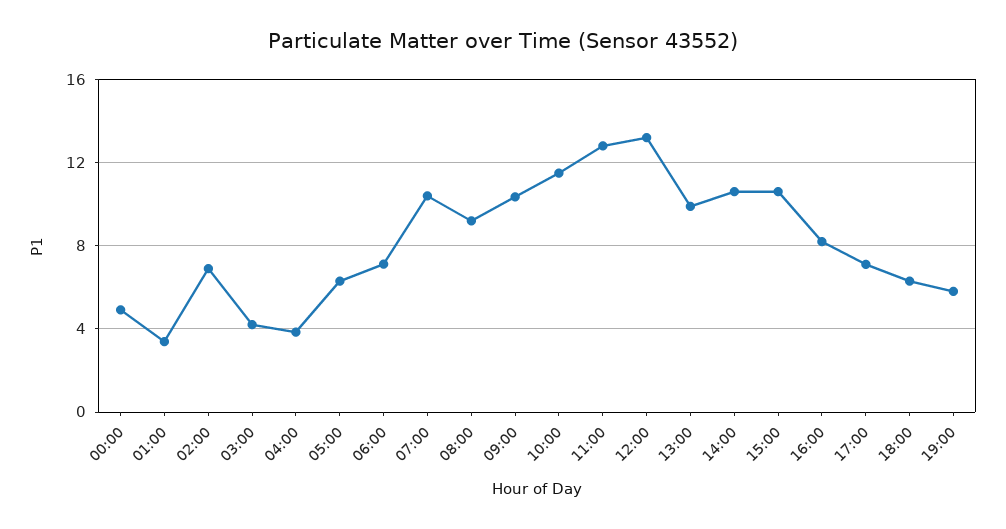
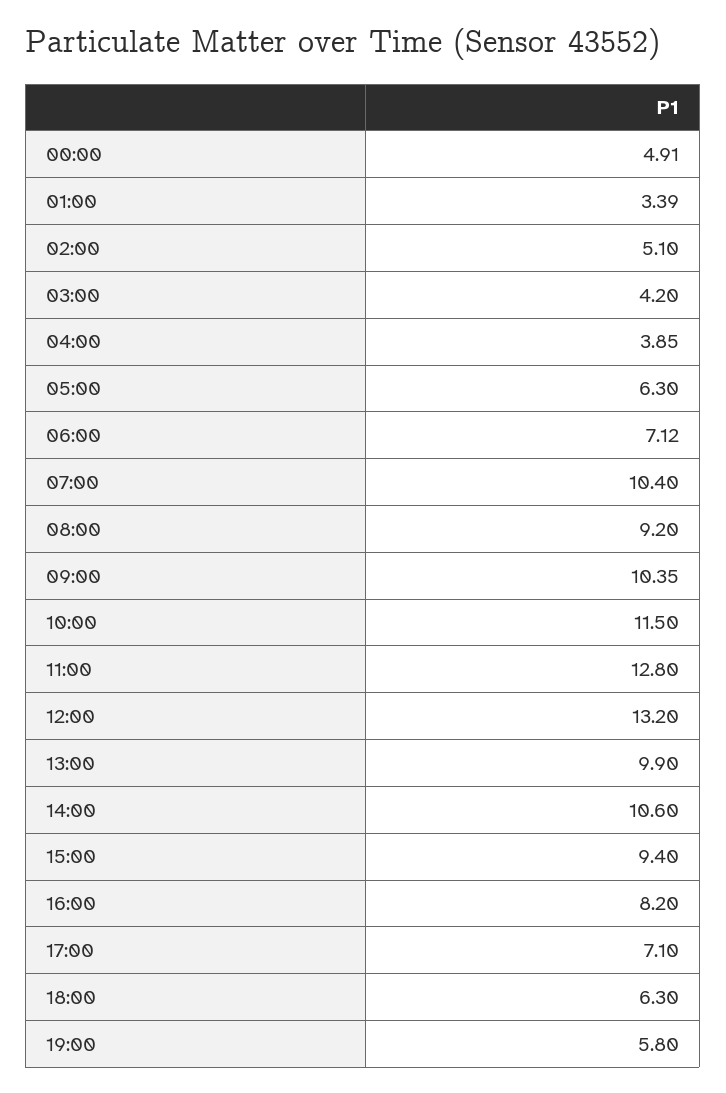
02:00: 7 -> 5.1
15:00: 10.5 -> 9.4

